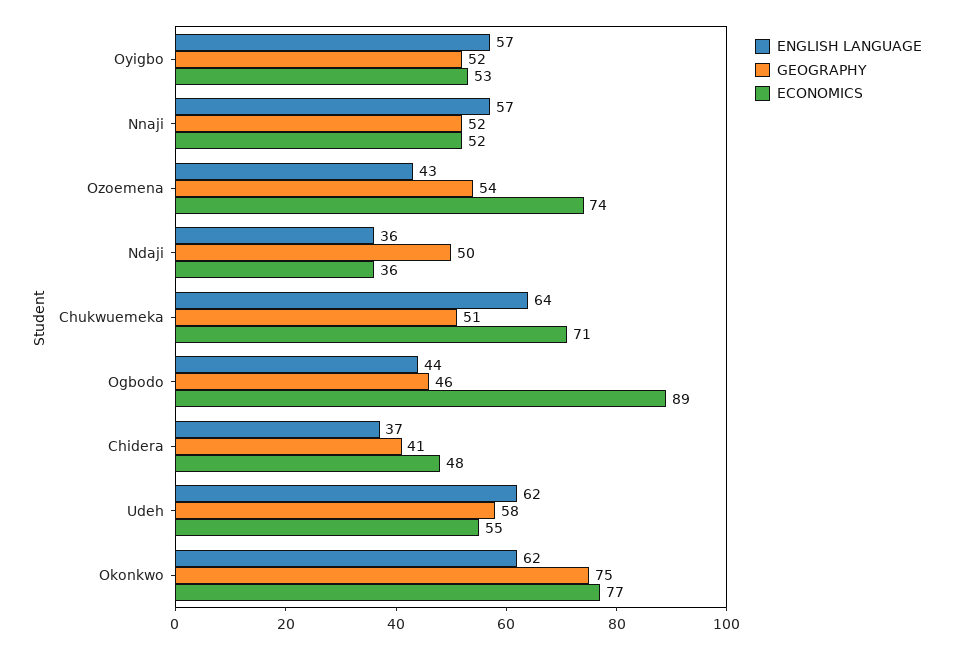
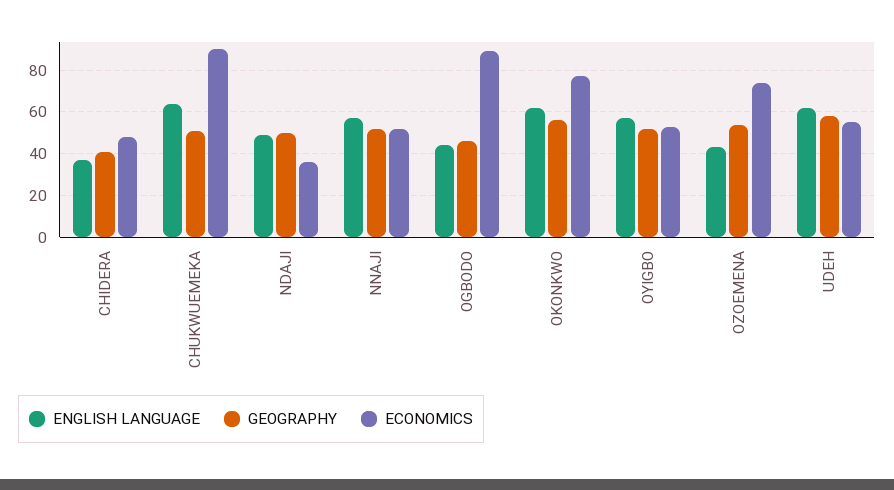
ENGLISH LANGUAGE, Ndaji: 36 -> 50
ECONOMICS, Chukwuemeka: 71 -> 90
GEOGRAPHY, Okonkwo: 75 -> 55

